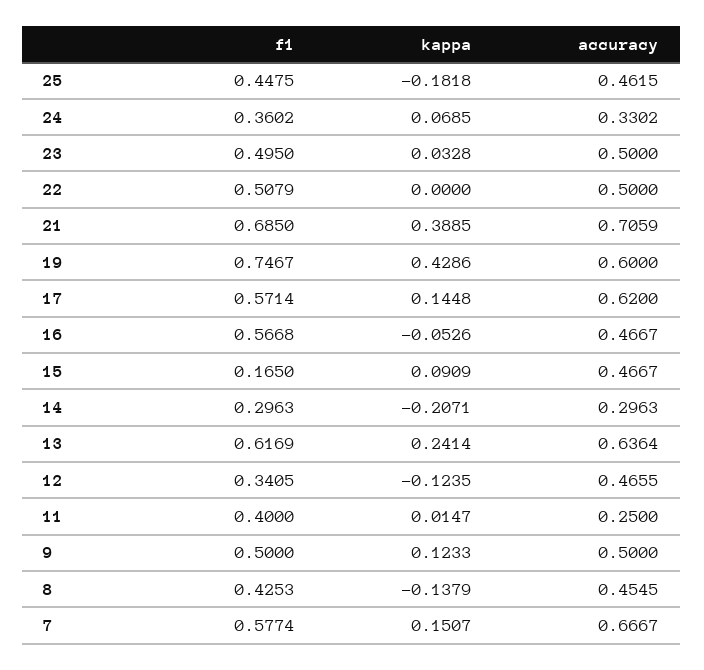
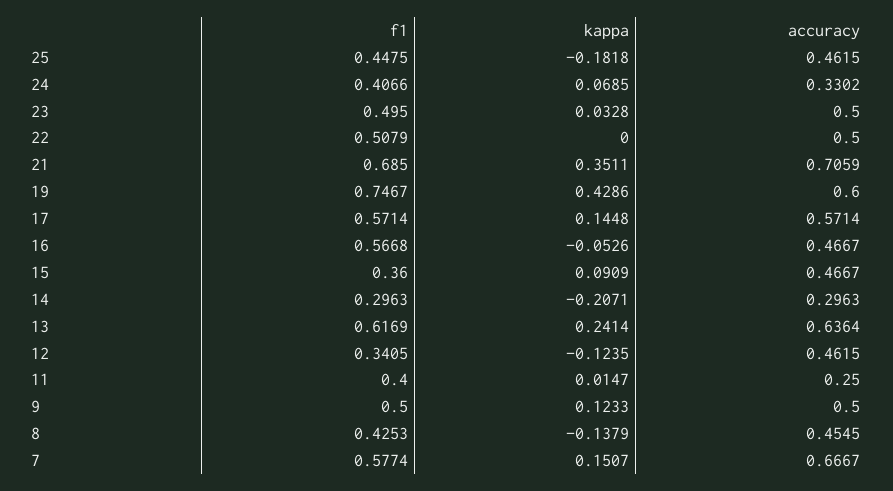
f1, 24: 0.3602 -> 0.4066
kappa, 21: 0.3885 -> 0.3511
accuracy, 17: 0.62 -> 0.5714
f1, 15: 0.165 -> 0.36
accuracy, 12: 0.4655 -> 0.4615

